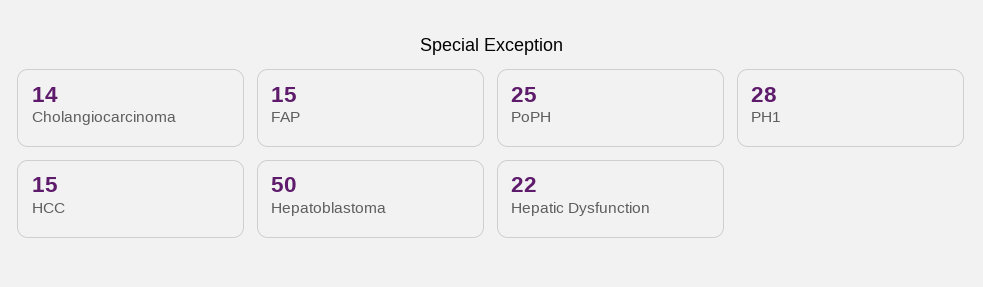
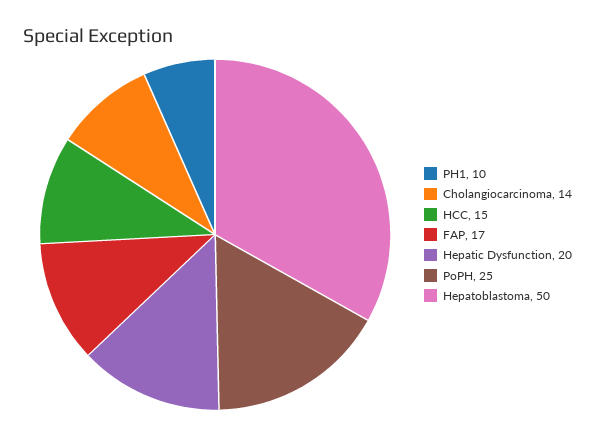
FAP: 15 -> 17
PH1: 28 -> 10
Hepatic Dysfunction: 22 -> 20

